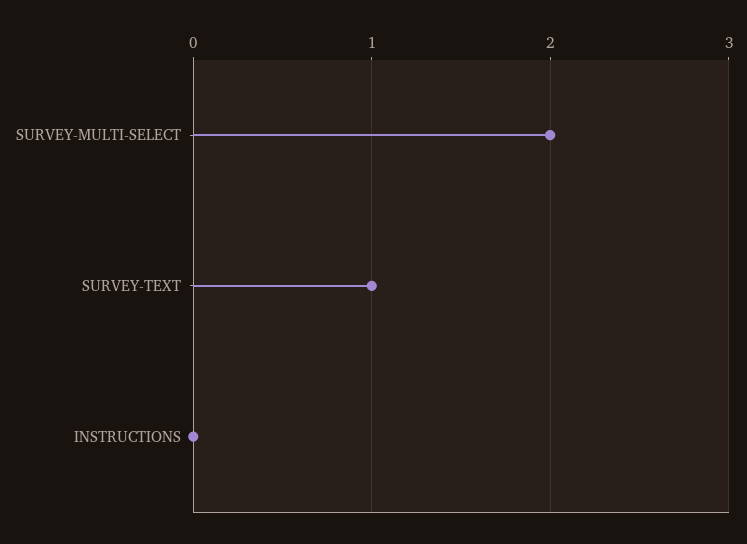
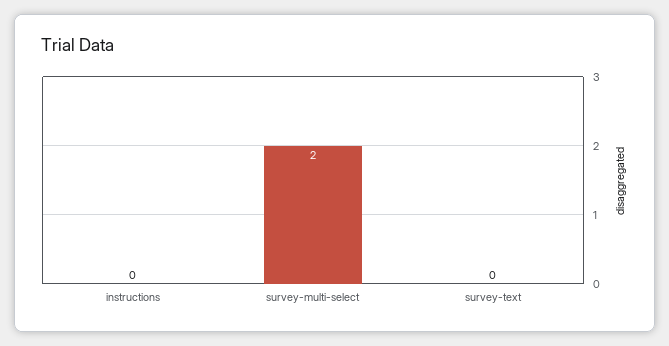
SURVEY-TEXT: 1 -> 0

